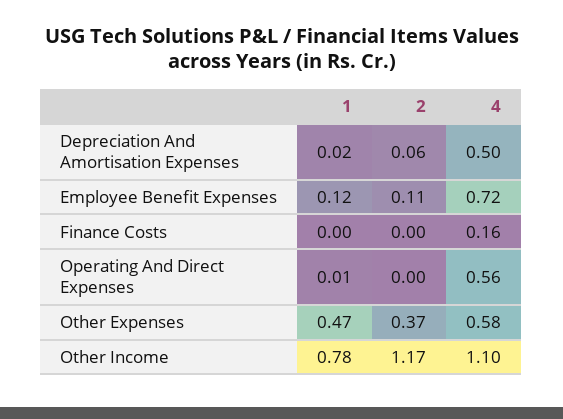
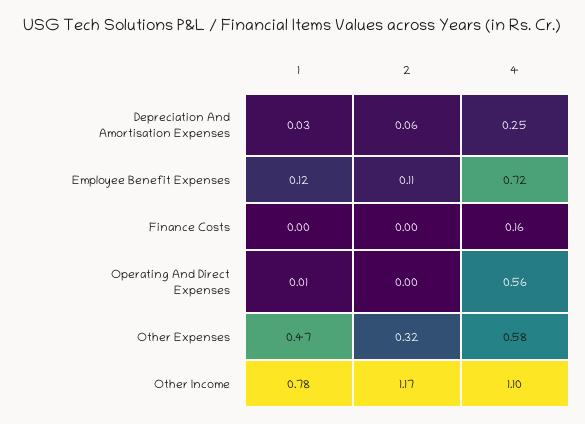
1, Depreciation And Amortisation Expenses: 0.02 -> 0.03
4, Depreciation And Amortisation Expenses: 0.5 -> 0.25
2, Other Expenses: 0.37 -> 0.32

